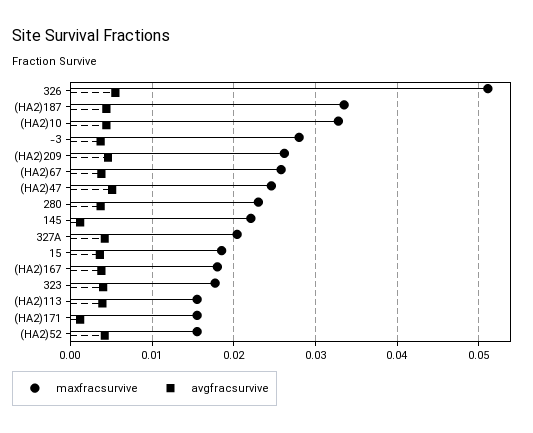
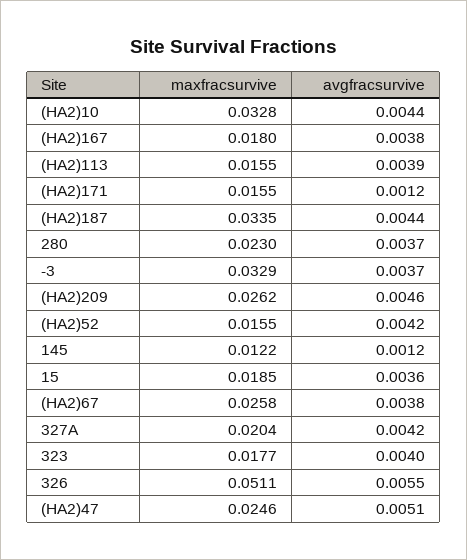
maxfracsurvive, -3: 0.028 -> 0.0329
maxfracsurvive, 145: 0.022 -> 0.0122

